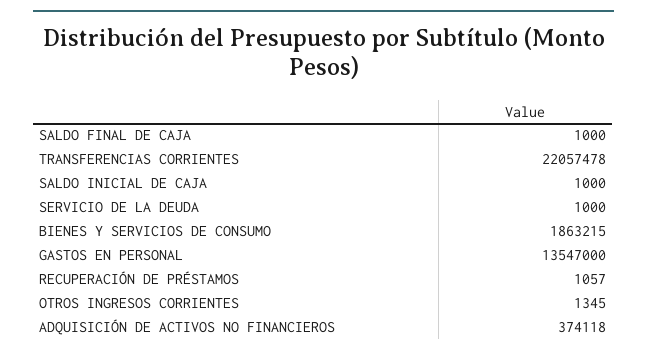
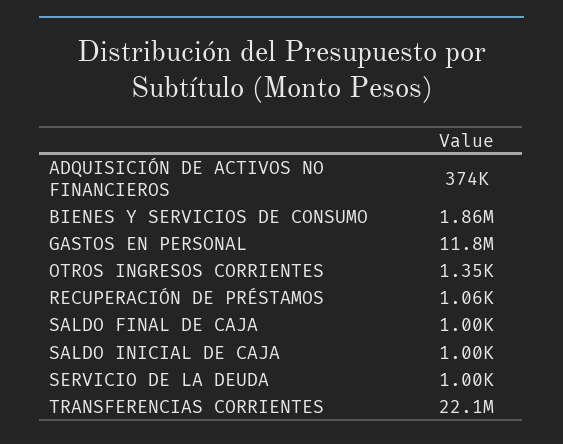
GASTOS EN PERSONAL: 13547000 -> 11800000

